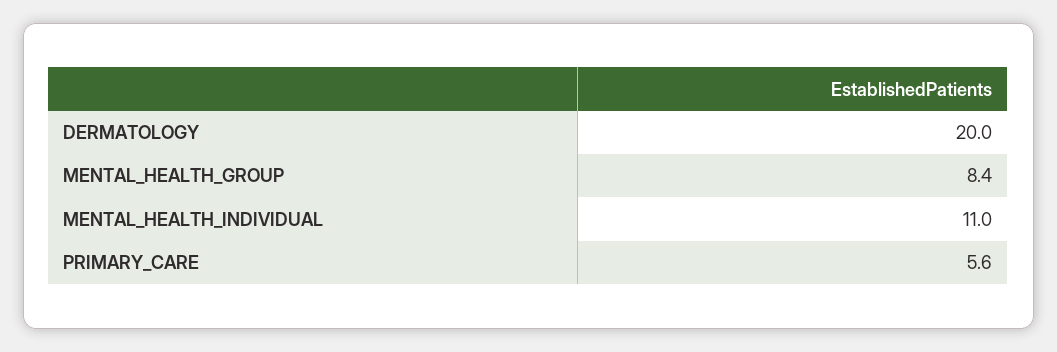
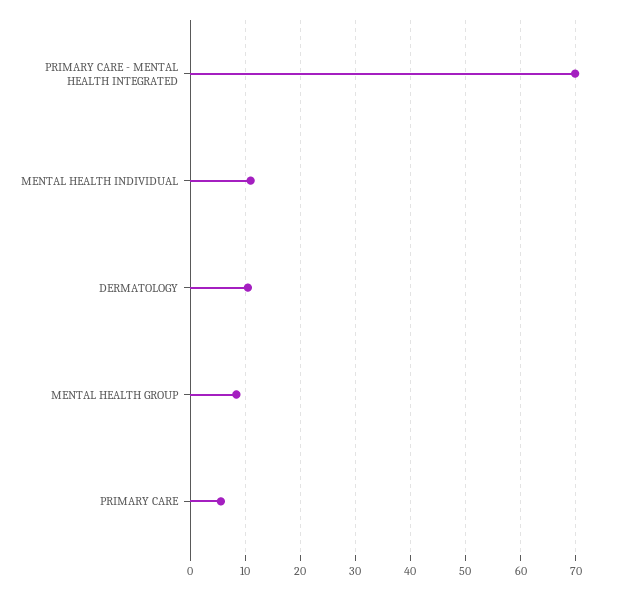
DERMATOLOGY: 20 -> 10
PRIMARY CARE - MENTAL HEALTH INTEGRATED: none -> 70

